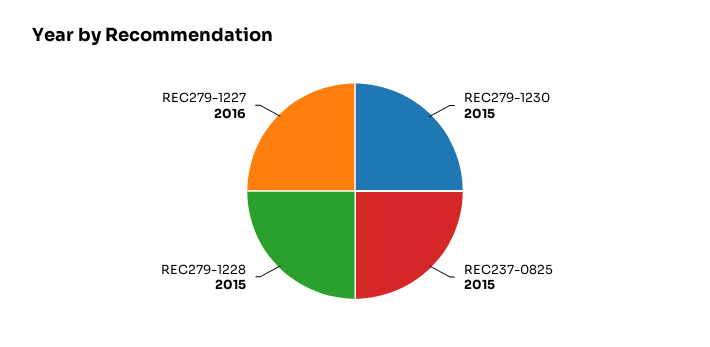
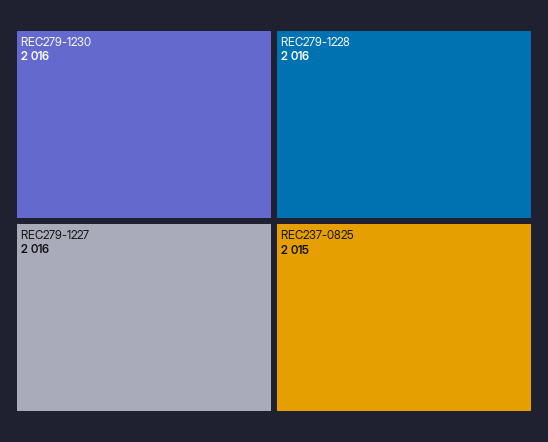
REC279-1230: 2015 -> 2016
REC279-1228: 2015 -> 2016

